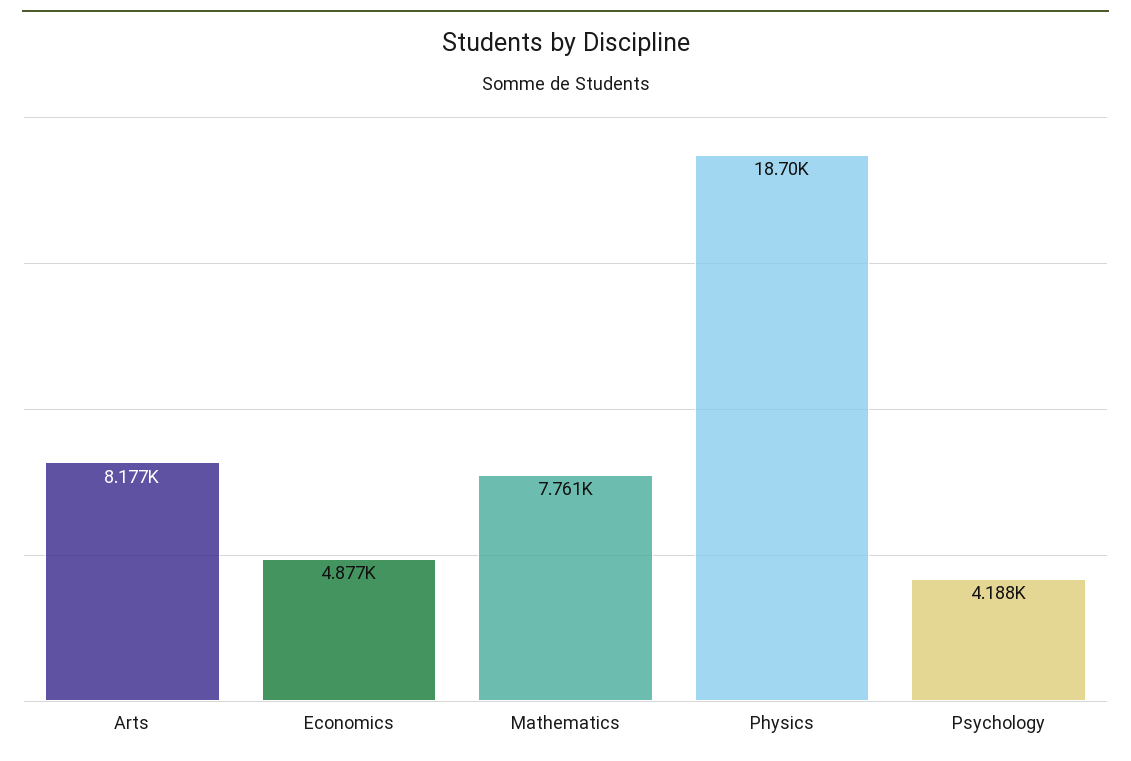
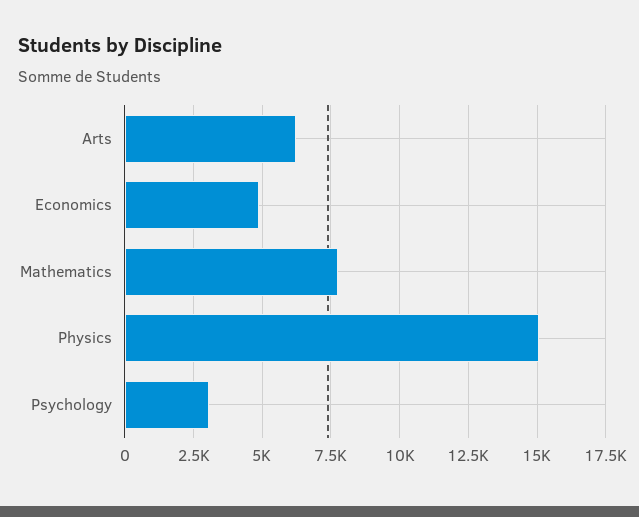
Arts: 8177 -> 6250
Physics: 18700 -> 15000
Psychology: 4188 -> 3000

